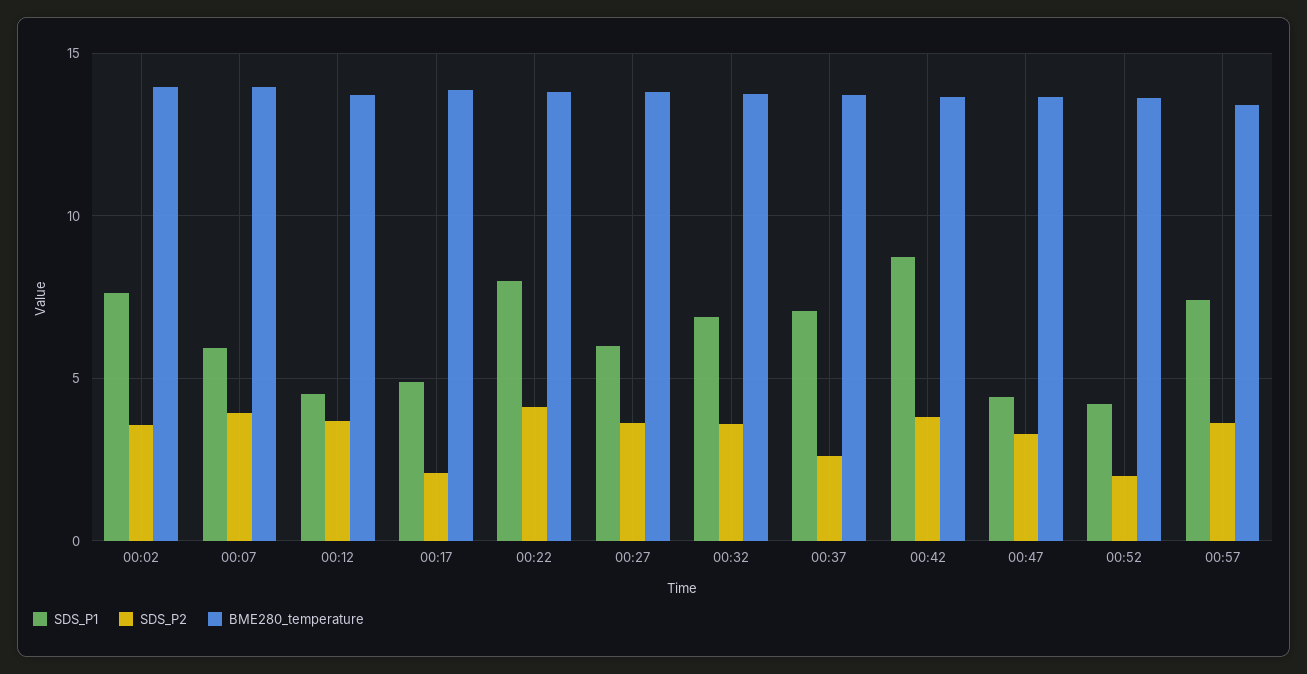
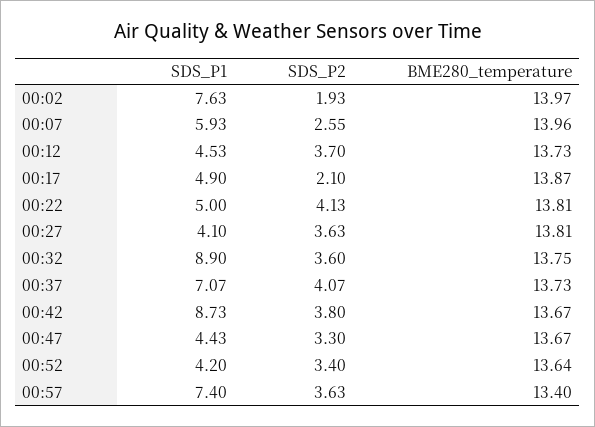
SDS_P2, 00:02: 3.5 -> 1.93
SDS_P2, 00:07: 4 -> 2.55
SDS_P1, 00:22: 8 -> 5
SDS_P1, 00:27: 6 -> 4.1
SDS_P1, 00:32: 7 -> 8.9
SDS_P2, 00:37: 2.5 -> 4.07
SDS_P2, 00:52: 2 -> 3.4

